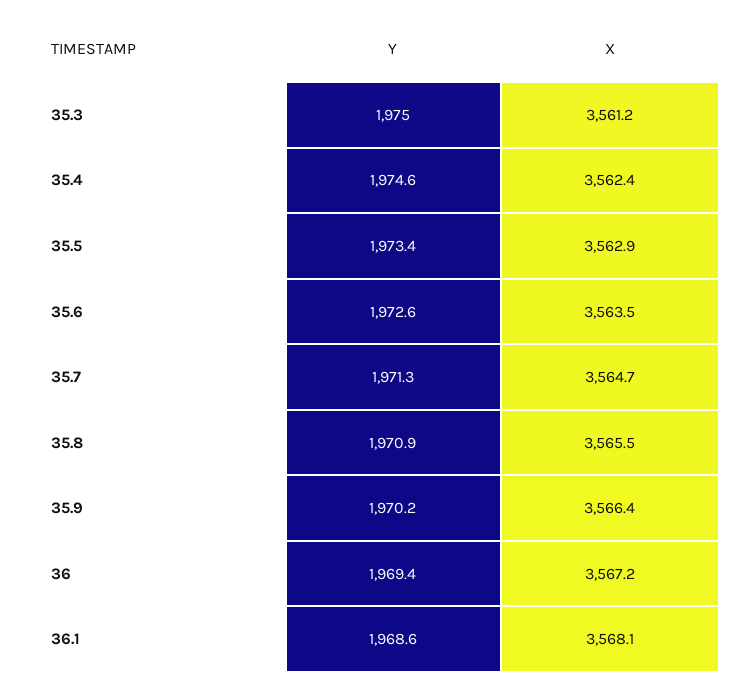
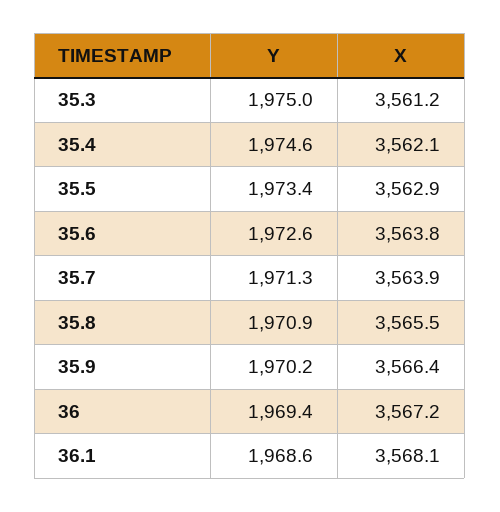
X, 35.4: 3562.4 -> 3562.1
X, 35.6: 3563.5 -> 3563.8
X, 35.7: 3564.7 -> 3563.9

